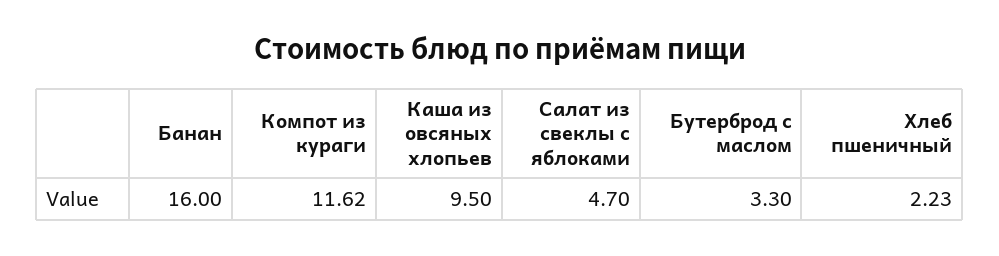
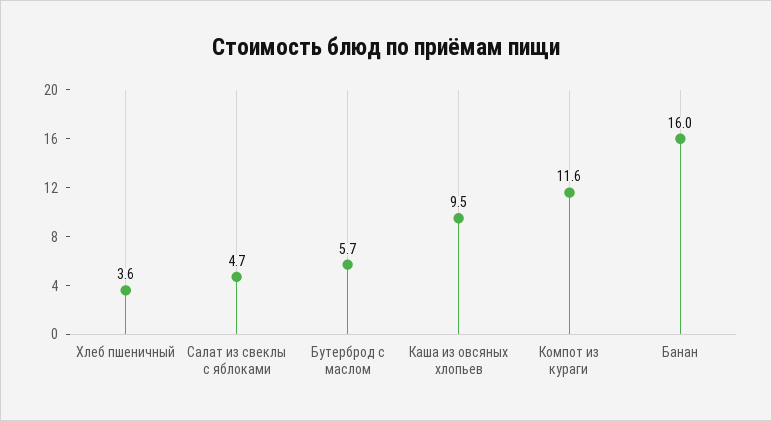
Компот из кураги: 11.62 -> 11.6
Бутерброд с маслом: 3.3 -> 5.7
Хлеб пшеничный: 2.23 -> 3.6

